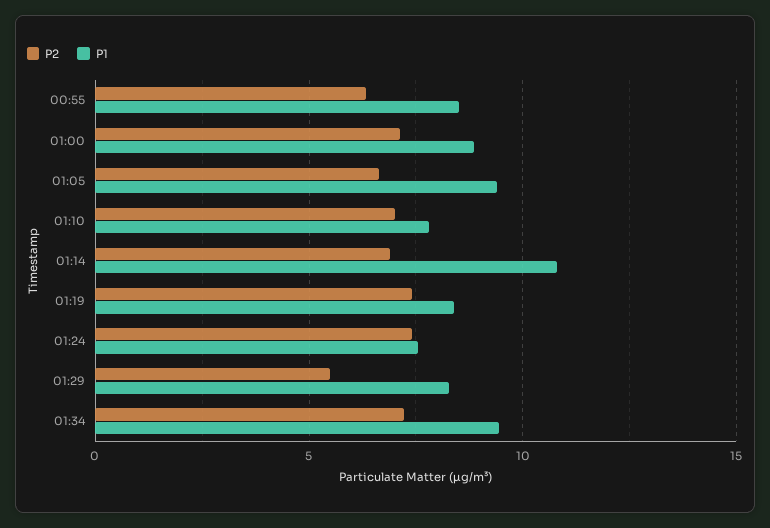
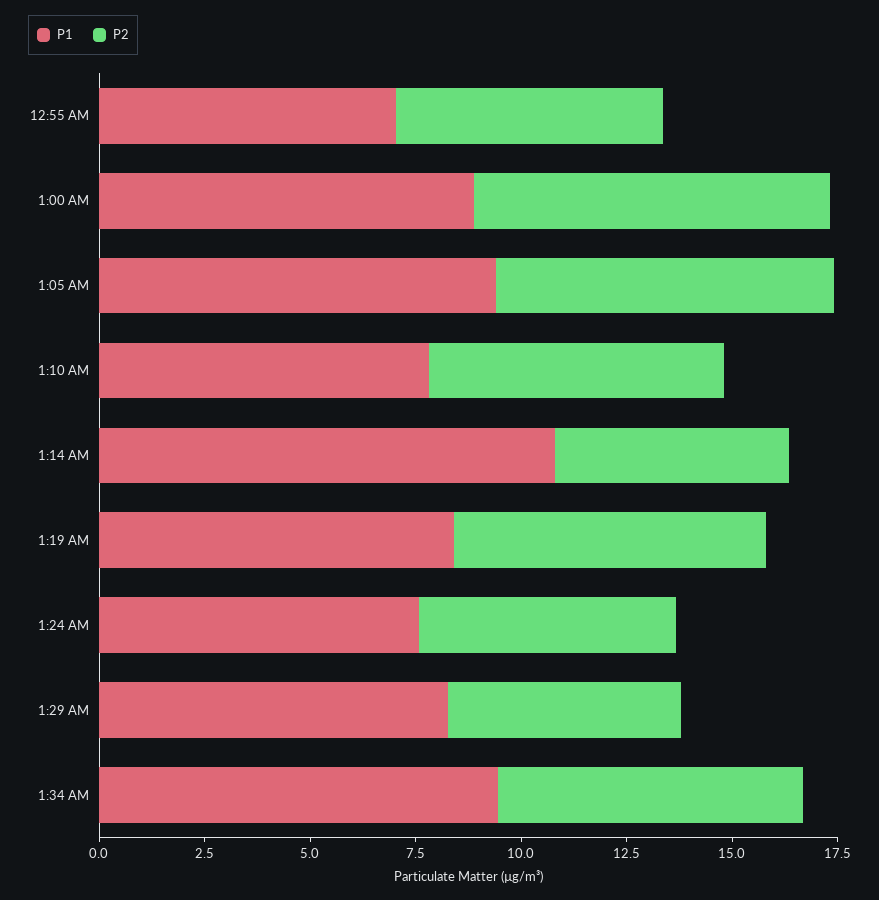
P1, 00:55: 8.5 -> 7
P2, 01:00: 7 -> 8.5
P2, 01:05: 6.5 -> 8
P2, 01:14: 7 -> 5.5
P2, 01:24: 7.5 -> 6

